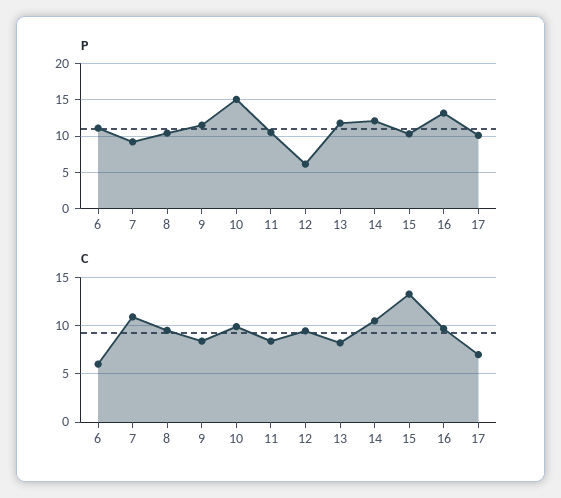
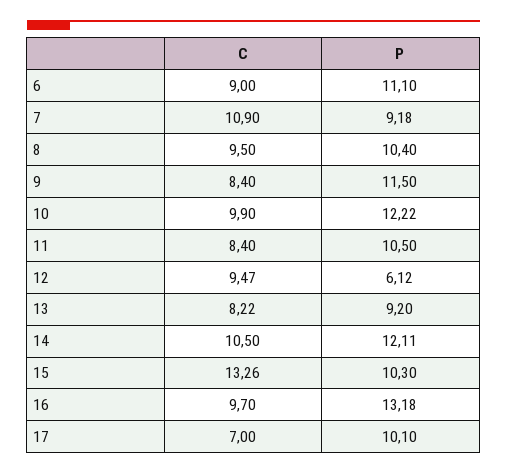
P, 10: 15 -> 12.22
P, 13: 12 -> 9.2
C, 6: 6 -> 9

